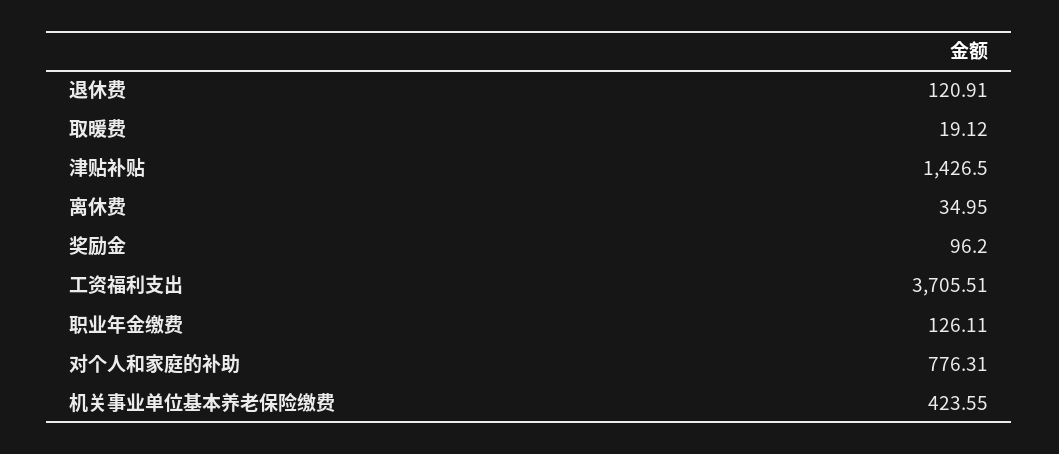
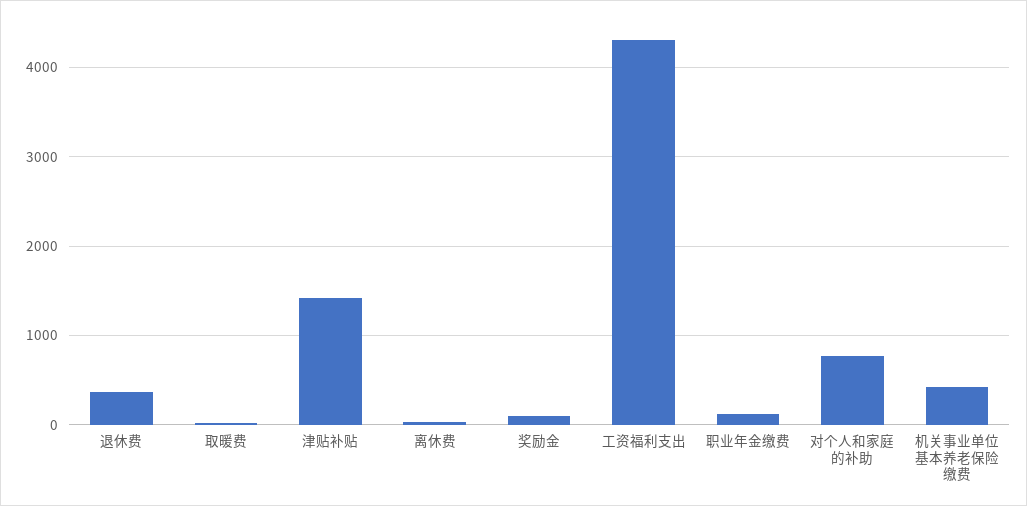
退休费: 120.91 -> 400
工资福利支出: 3705.51 -> 4300

